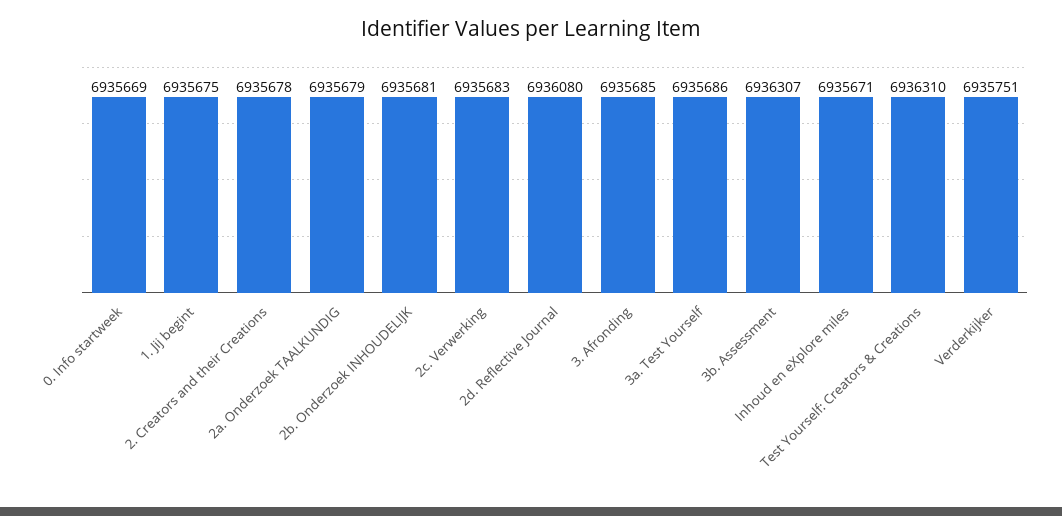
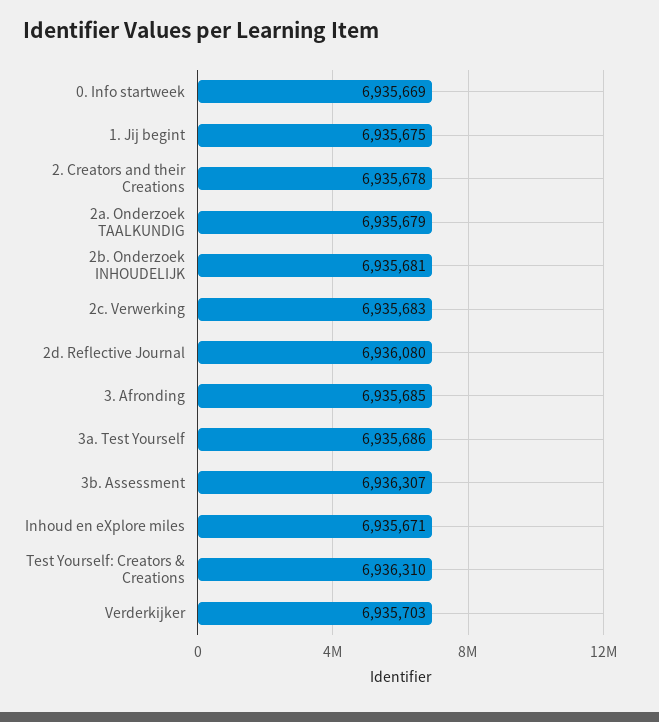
Verderkijker: 6935751 -> 6935703

